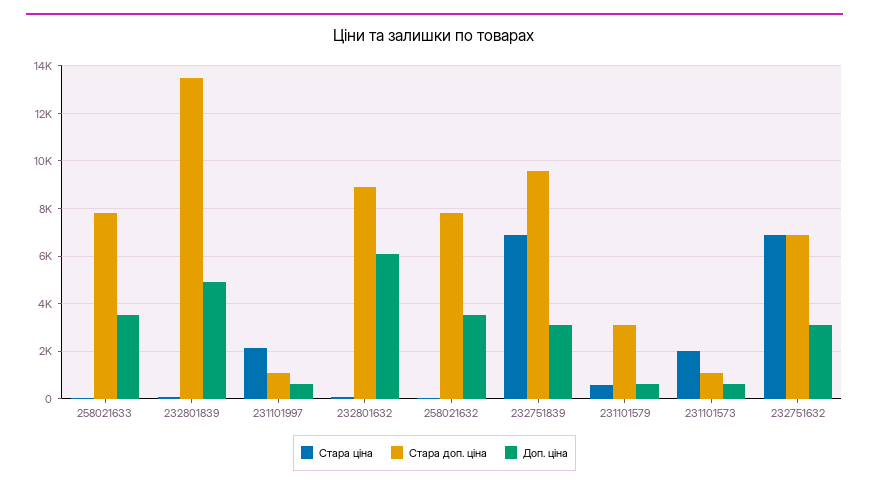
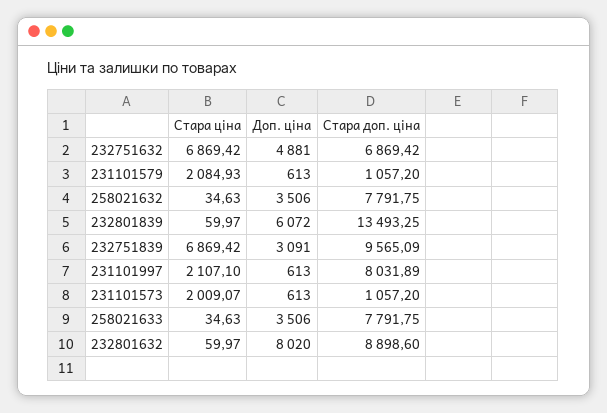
Доп. ціна, 232801839: 5000 -> 6072
Стара доп. ціна, 231101997: 1000 -> 8031.89
Доп. ціна, 232801632: 6000 -> 8020
Стара ціна, 231101579: 500 -> 2084.93
Стара доп. ціна, 231101579: 3000 -> 1057.2
Доп. ціна, 232751632: 3000 -> 4881

